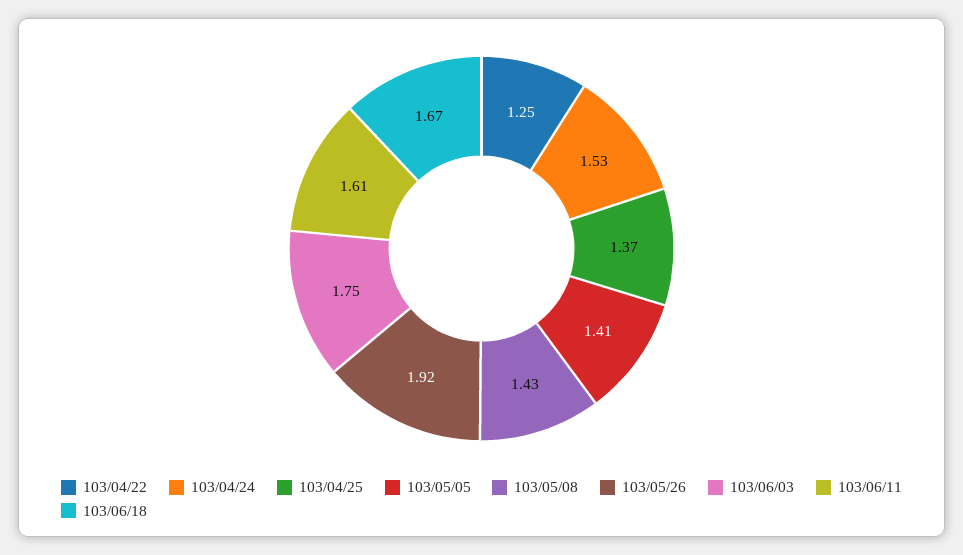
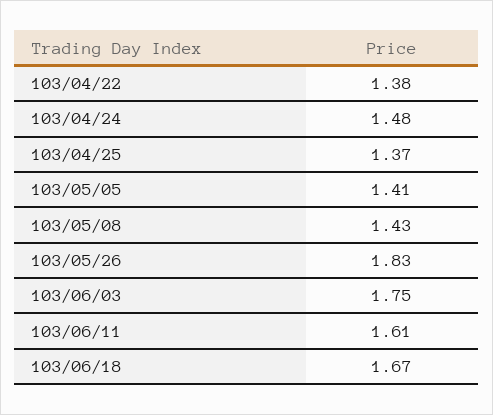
103/04/22: 1.25 -> 1.38
103/04/24: 1.53 -> 1.48
103/05/26: 1.92 -> 1.83

